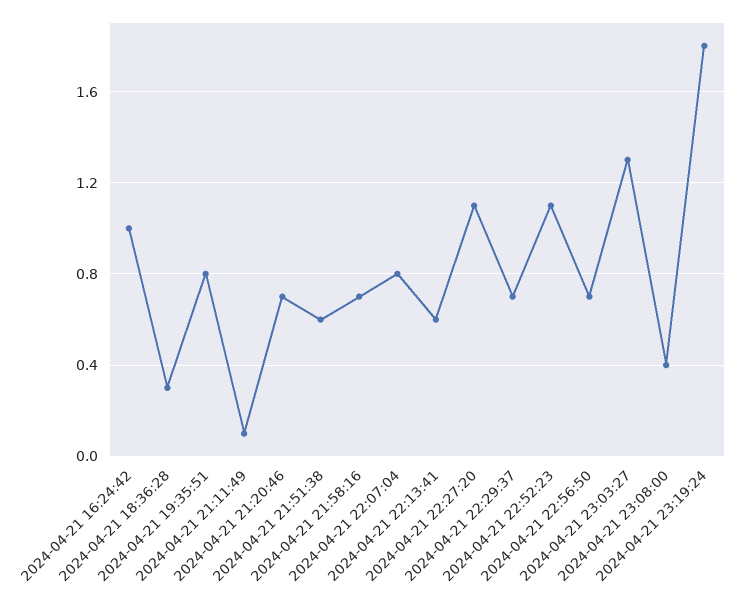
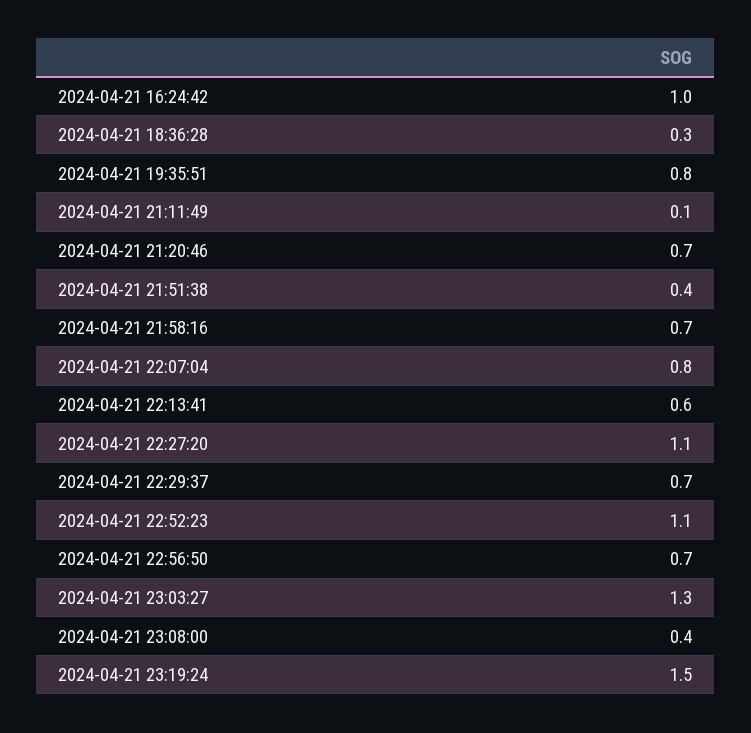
2024-04-21 21:51:38: 0.6 -> 0.4
2024-04-21 23:19:24: 1.8 -> 1.5

